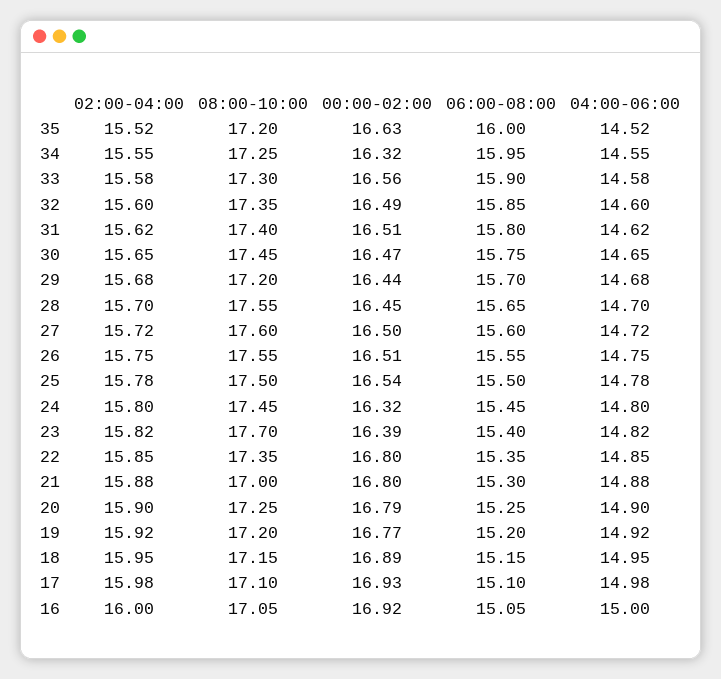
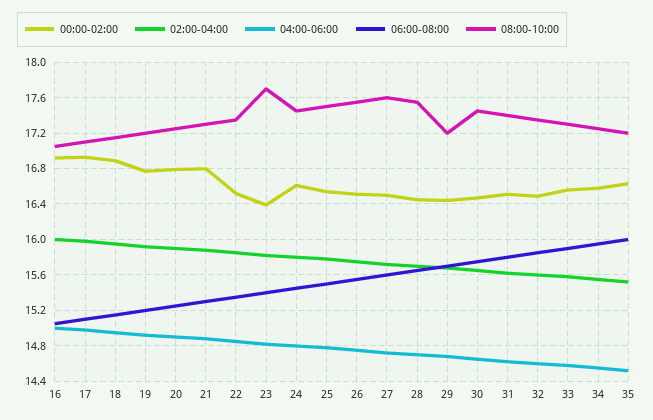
00:00-02:00, 34: 16.32 -> 16.6
00:00-02:00, 24: 16.32 -> 16.6
00:00-02:00, 22: 16.8 -> 16.5
08:00-10:00, 21: 17 -> 17.3

